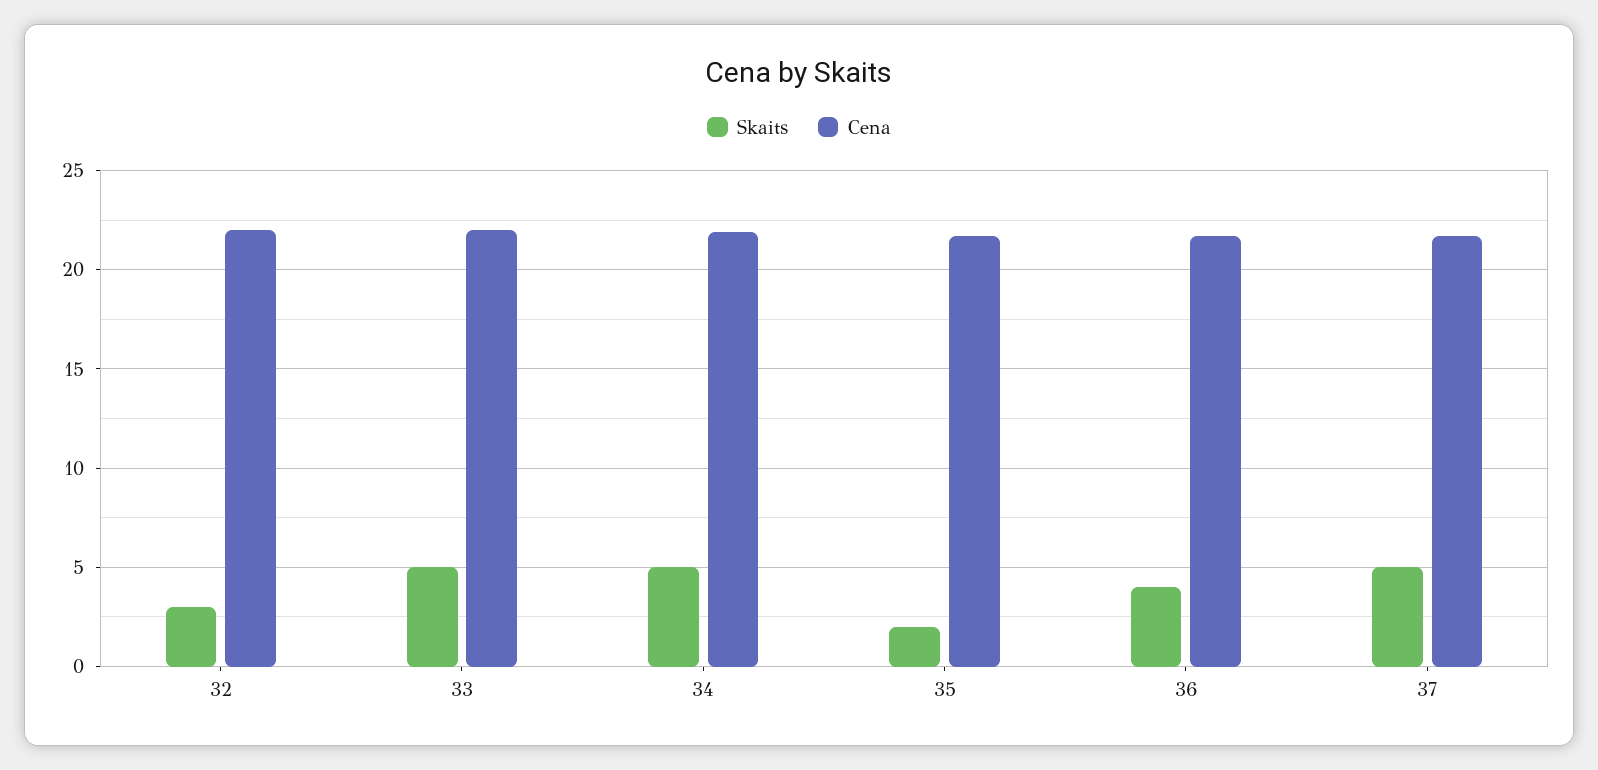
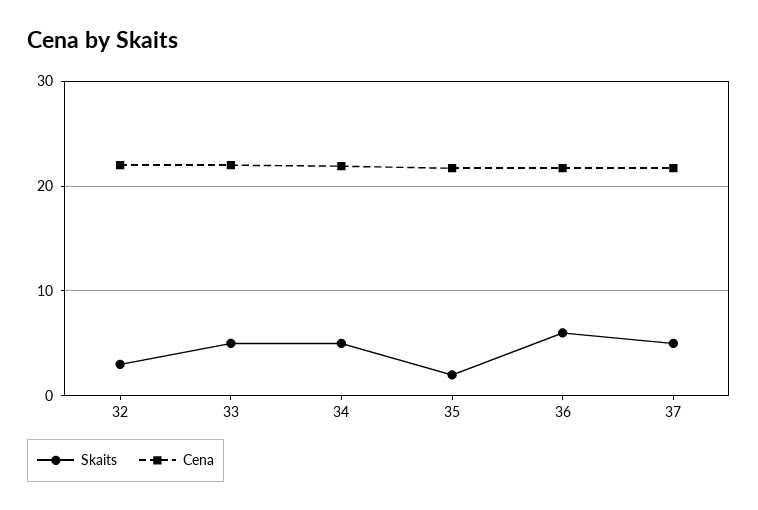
Skaits, 36: 4 -> 6

